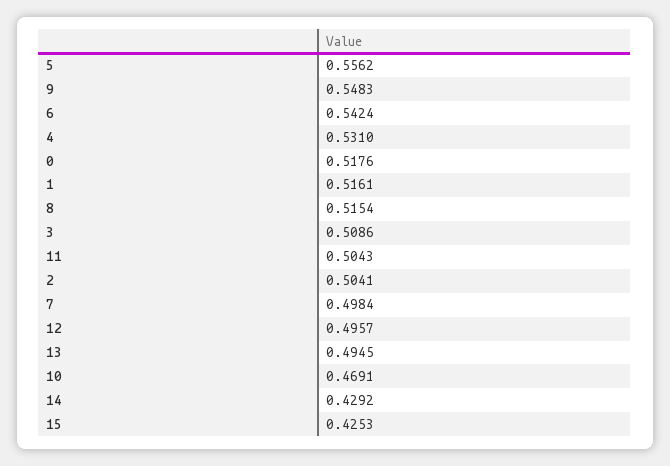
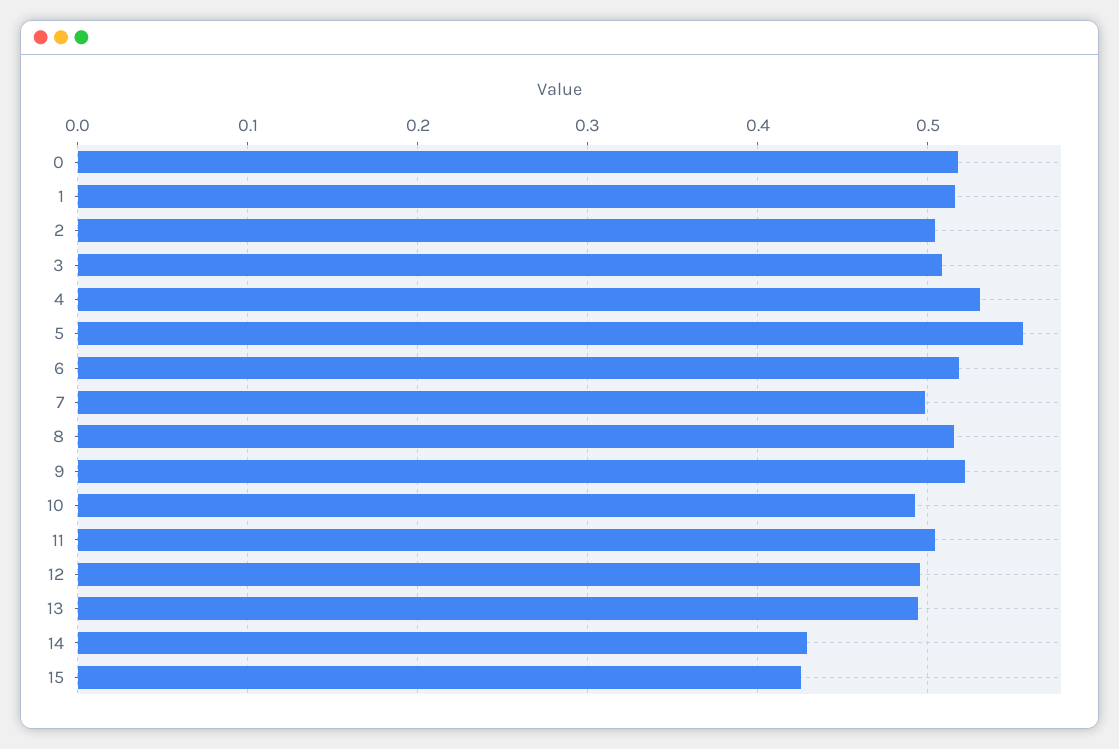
9: 0.5483 -> 0.52
6: 0.5424 -> 0.52
10: 0.4691 -> 0.49

